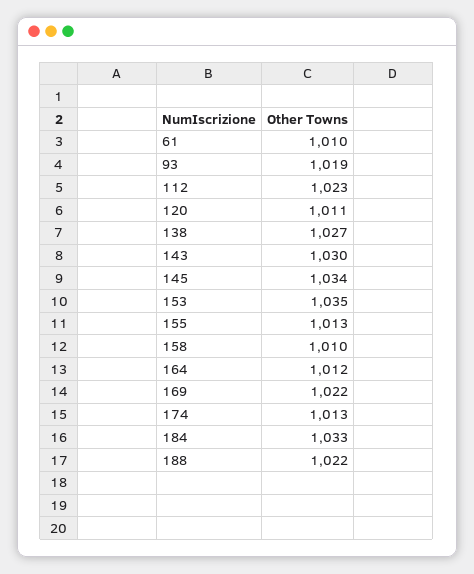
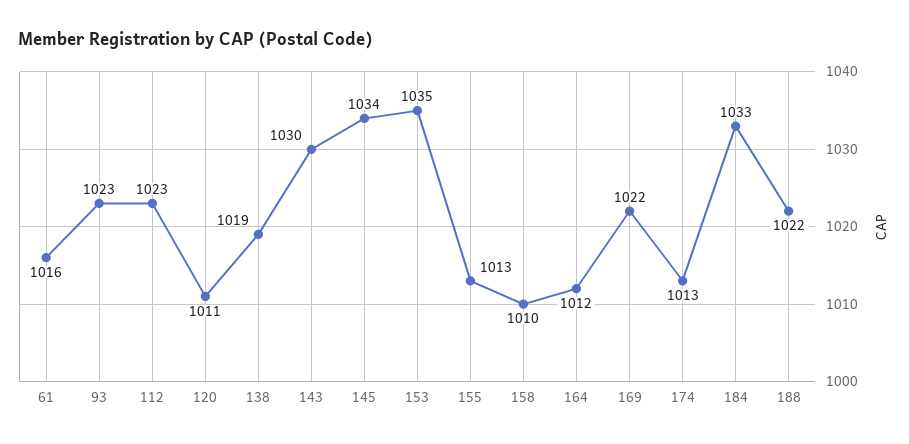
61: 1010 -> 1016
93: 1019 -> 1023
138: 1027 -> 1019

